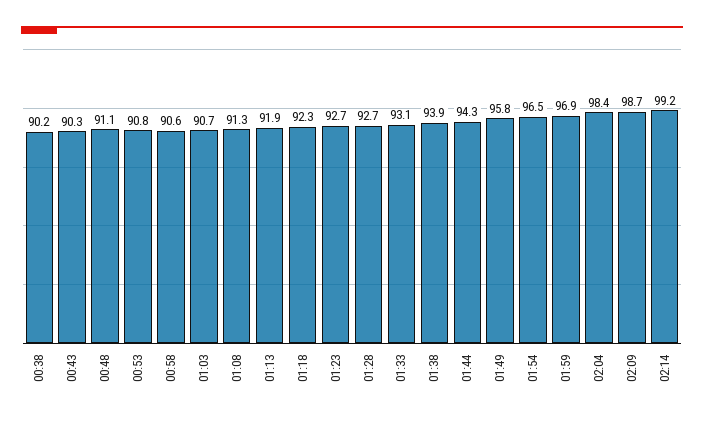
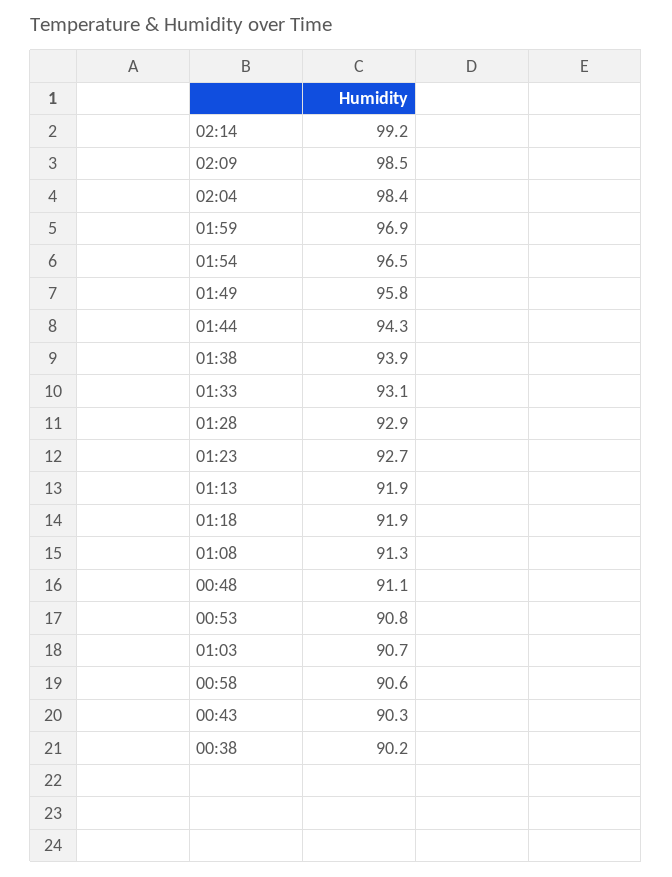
01:18: 92.3 -> 91.9
01:28: 92.7 -> 92.9
02:09: 98.7 -> 98.5

